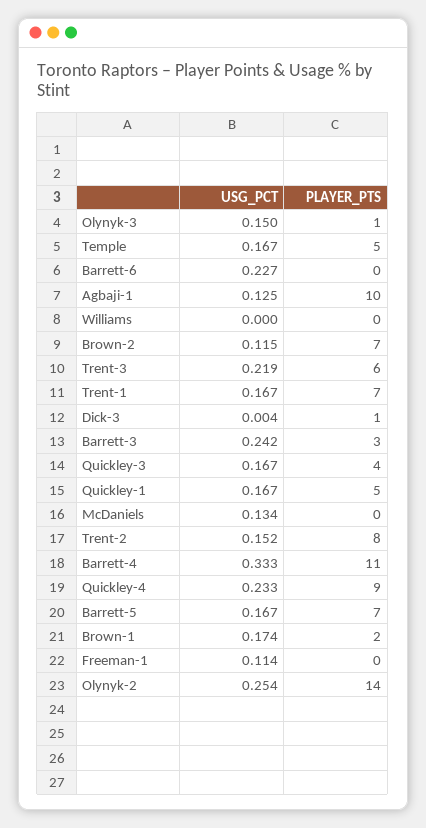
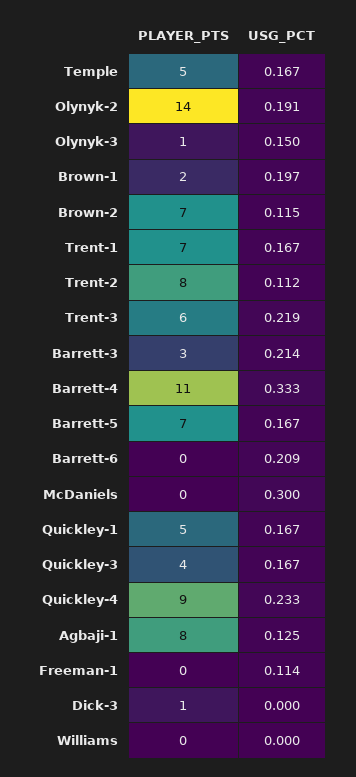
USG_PCT, Barrett-6: 0.227 -> 0.209
PLAYER_PTS, Agbaji-1: 10 -> 8
USG_PCT, Dick-3: 0.004 -> 0
USG_PCT, Barrett-3: 0.242 -> 0.214
USG_PCT, McDaniels: 0.134 -> 0.3
USG_PCT, Trent-2: 0.152 -> 0.112
USG_PCT, Brown-1: 0.174 -> 0.197
USG_PCT, Olynyk-2: 0.254 -> 0.191

